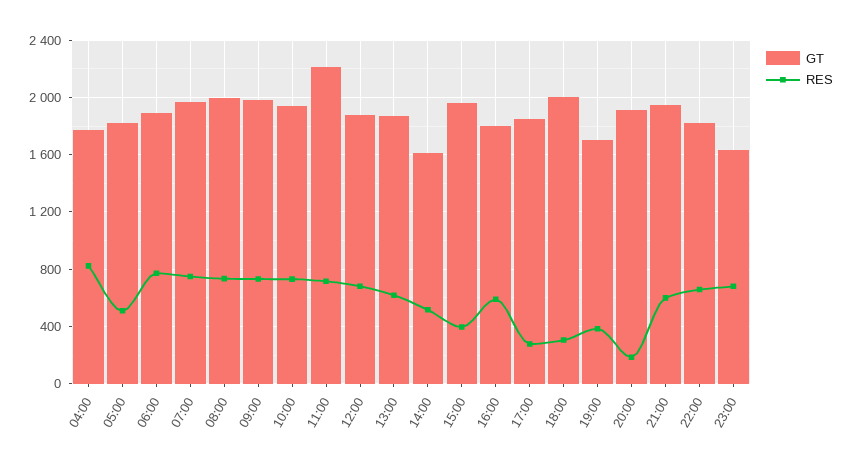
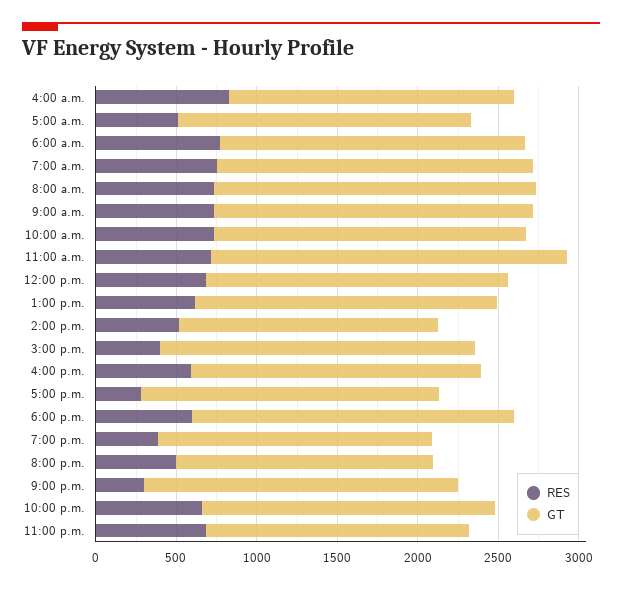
RES, 18:00: 300 -> 600
GT, 20:00: 1900 -> 1600
RES, 20:00: 200 -> 500
RES, 21:00: 600 -> 300

